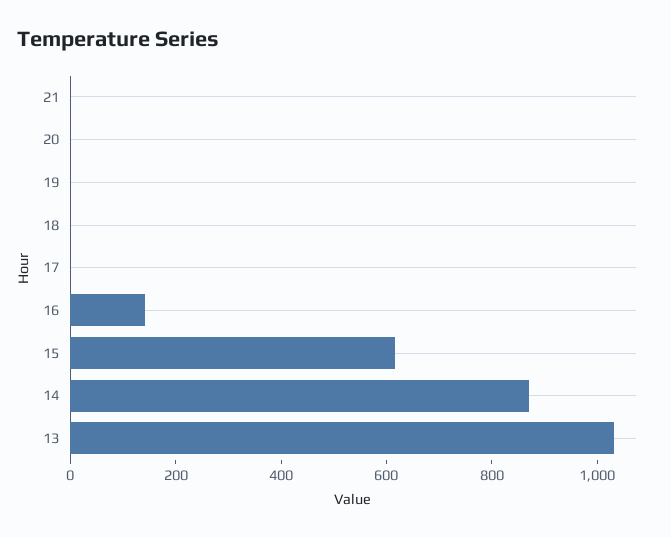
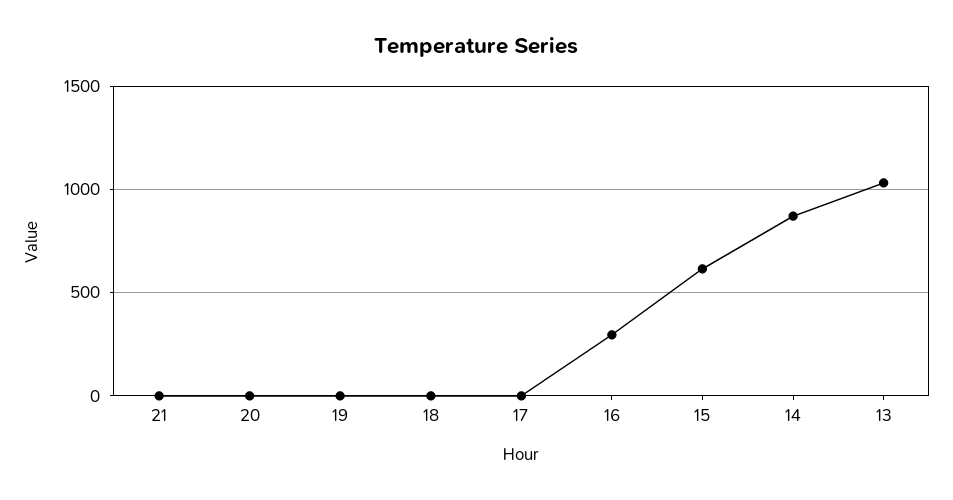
16: 150 -> 300

